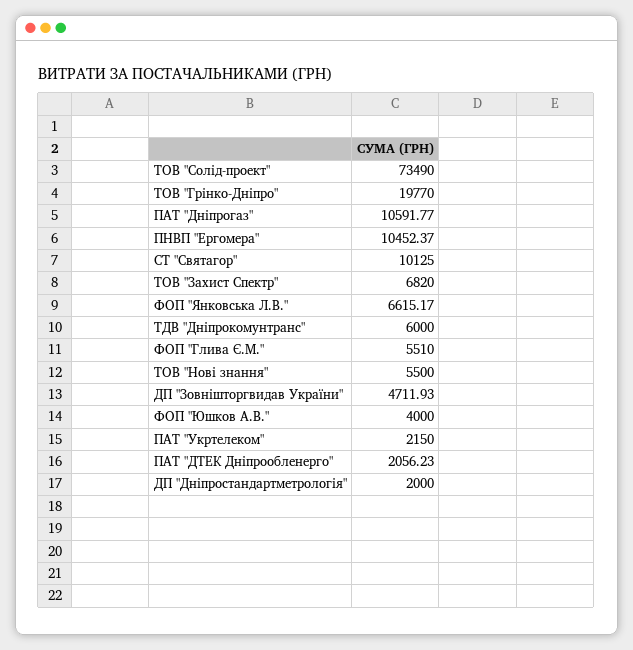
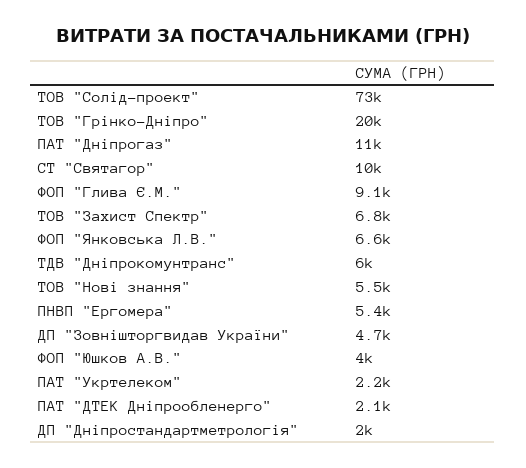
ПНВП "Ергомера": 10452.37 -> 5400
ФОП "Глива Є.М.": 5510 -> 9100

